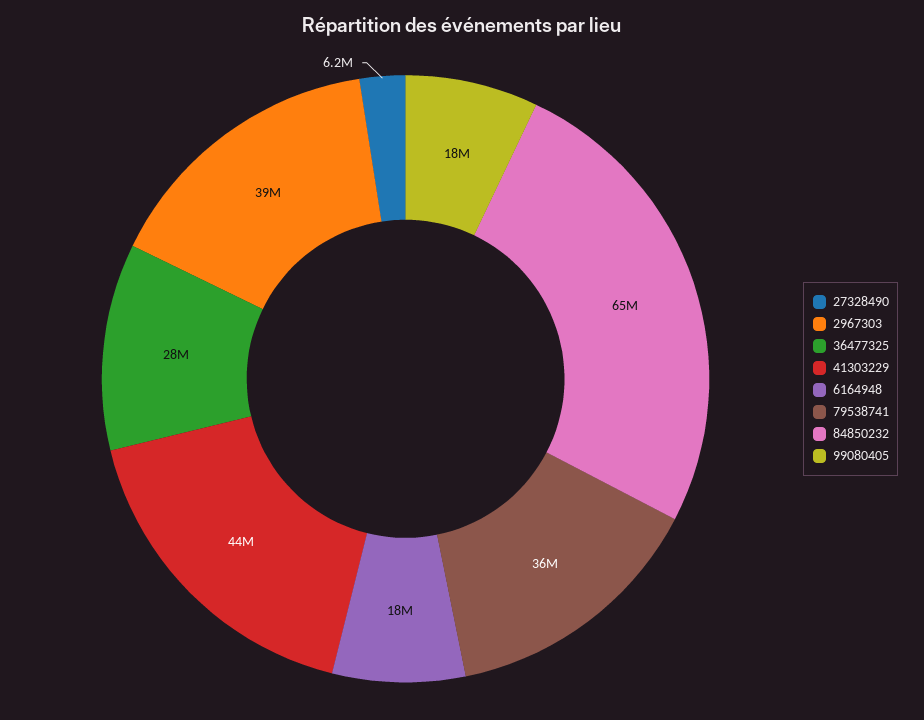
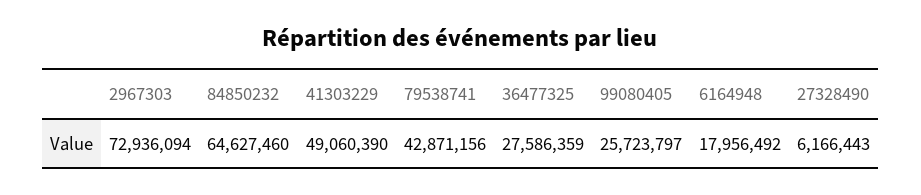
2967303: 39000000 -> 72936094
41303229: 44000000 -> 49060390
79538741: 36000000 -> 42871156
99080405: 18000000 -> 25723797

